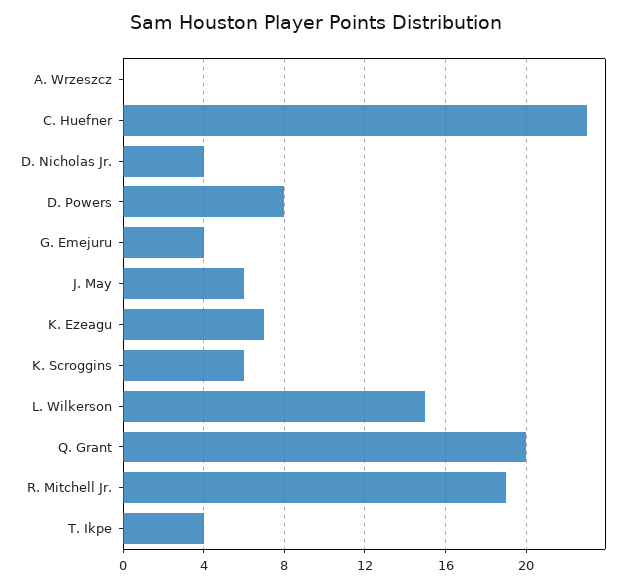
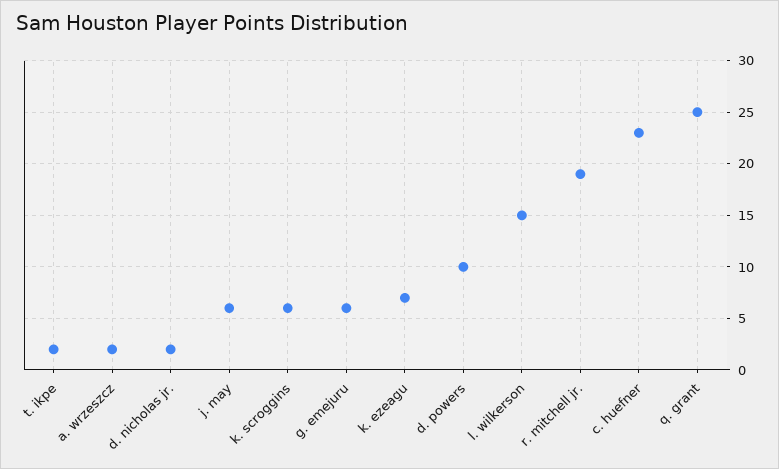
A. Wrzeszcz: 0 -> 2
D. Nicholas Jr.: 4 -> 2
D. Powers: 8 -> 10
G. Emejuru: 4 -> 6
Q. Grant: 20 -> 25
T. Ikpe: 4 -> 2

